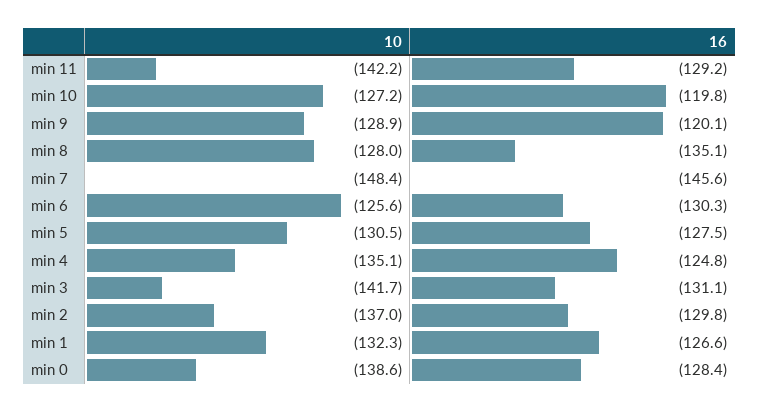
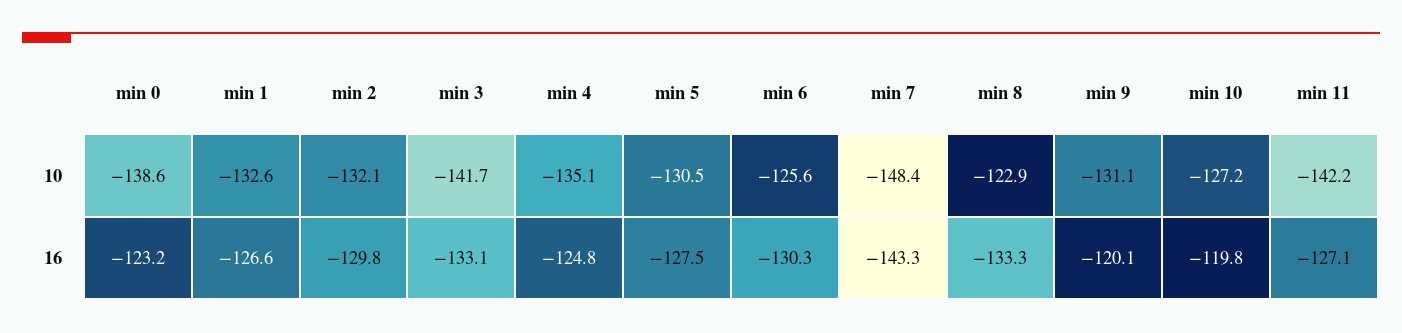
16, min 11: -129.2 -> -127.1
10, min 9: -128.9 -> -131.1
10, min 8: -128 -> -122.9
16, min 8: -135.1 -> -133.3
16, min 7: -145.6 -> -143.3
16, min 3: -131.1 -> -133.1
10, min 2: -137 -> -132.1
10, min 1: -132.3 -> -132.6
16, min 0: -128.4 -> -123.2

